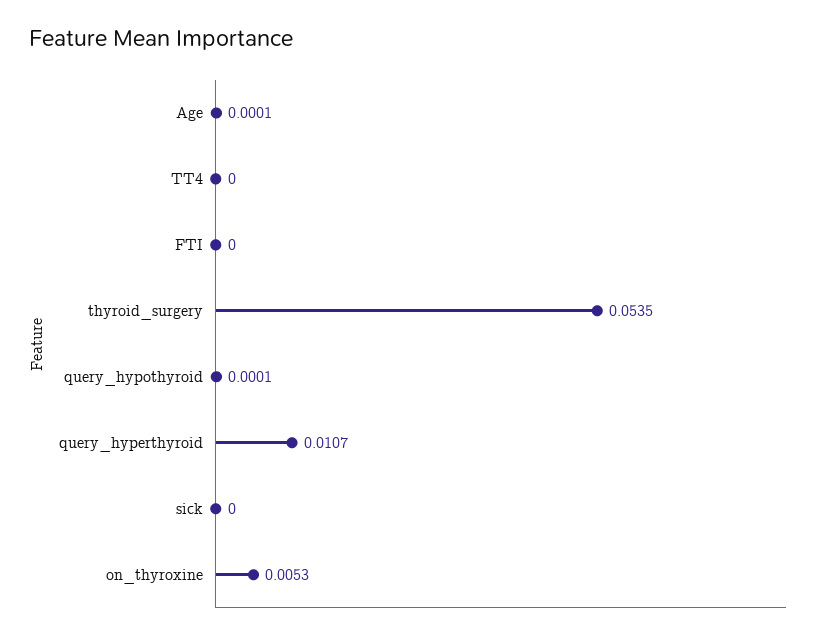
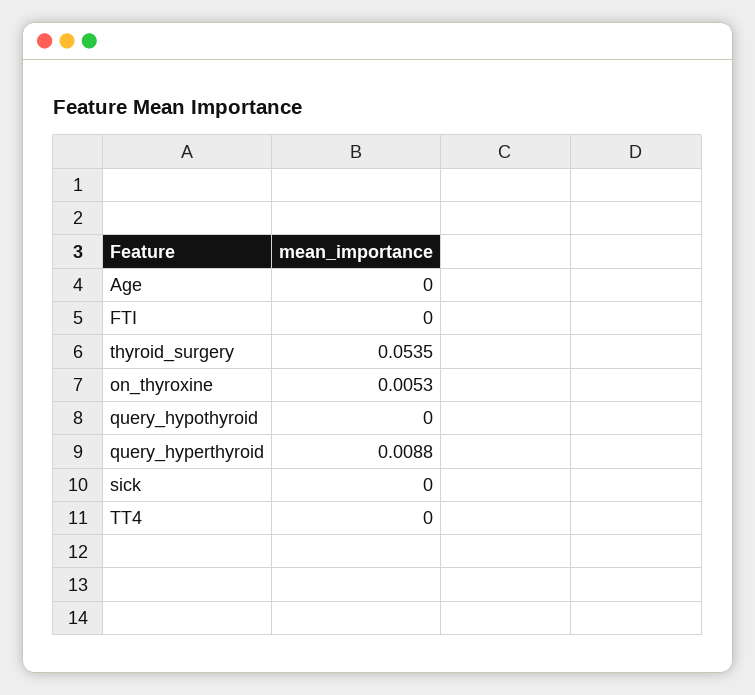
Age: 0.0001 -> 0
query_hypothyroid: 0.0001 -> 0
query_hyperthyroid: 0.0107 -> 0.0088

